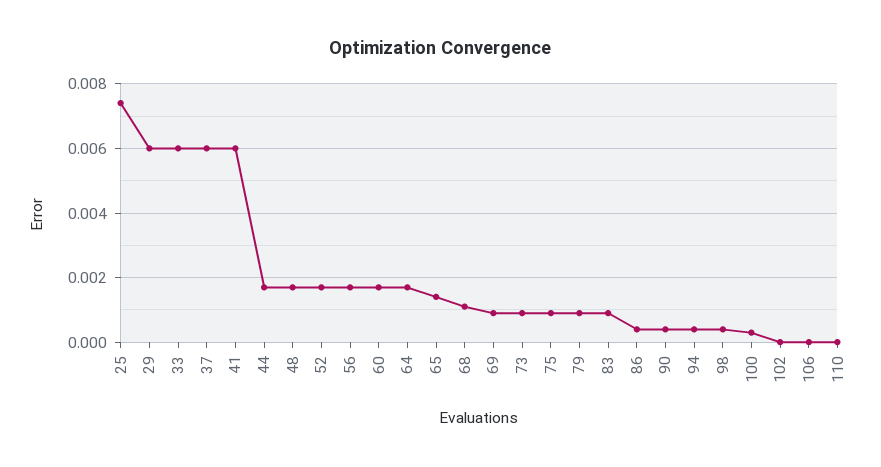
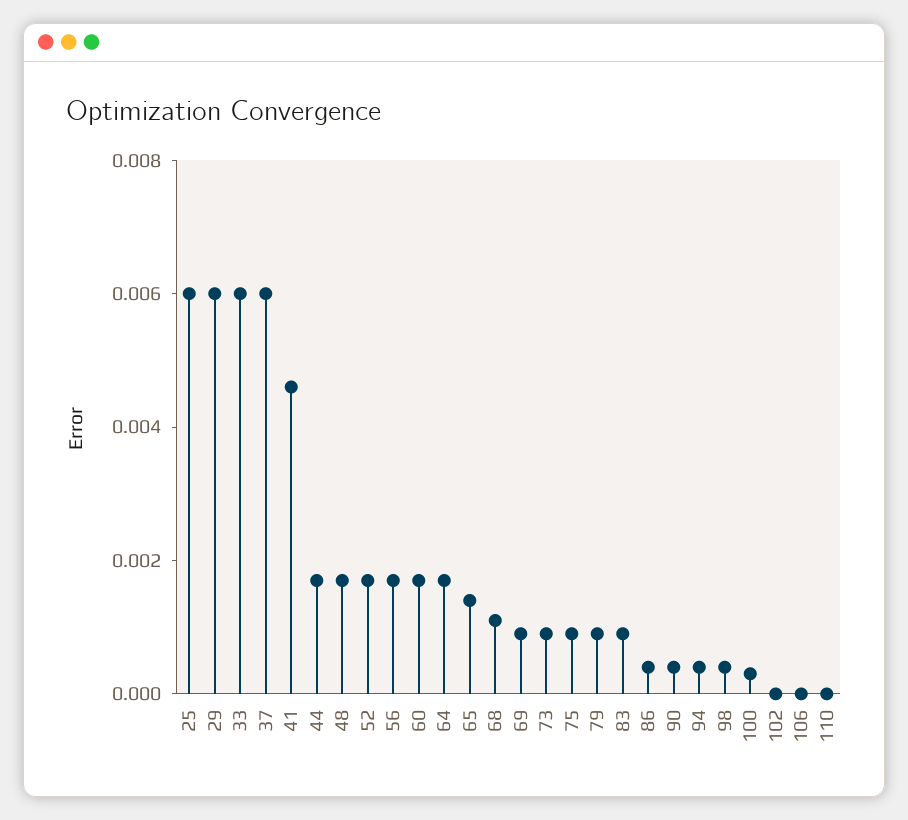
25: 0.0075 -> 0.006
41: 0.006 -> 0.0045

